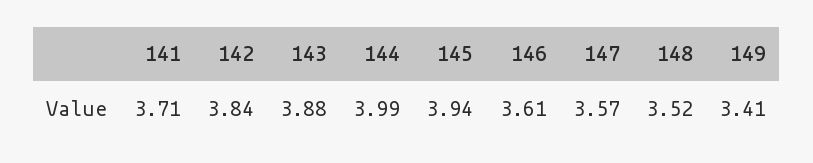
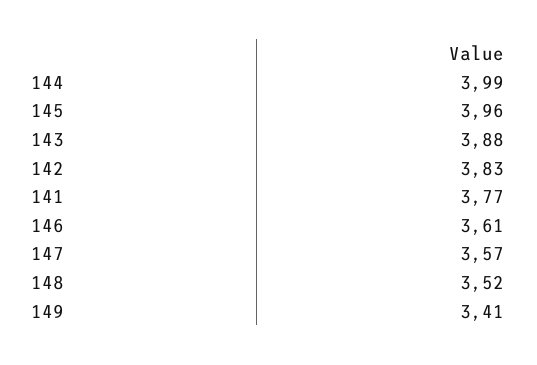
141: 3.71 -> 3.77
142: 3.84 -> 3.83
145: 3.94 -> 3.96

